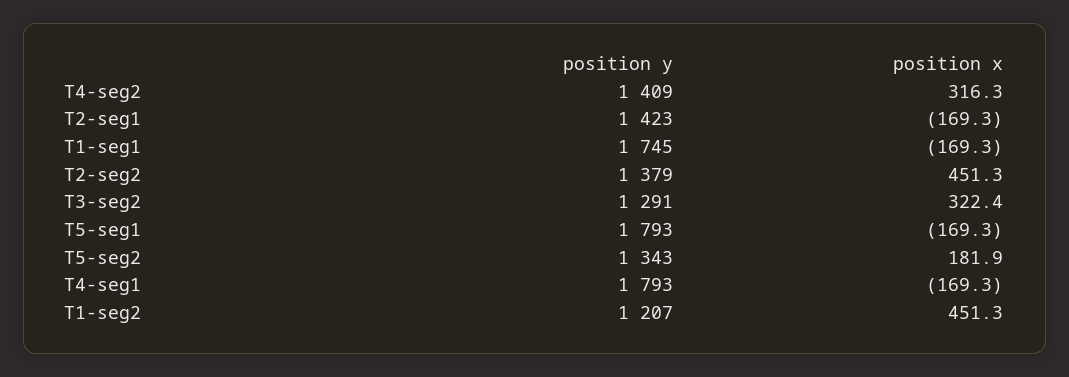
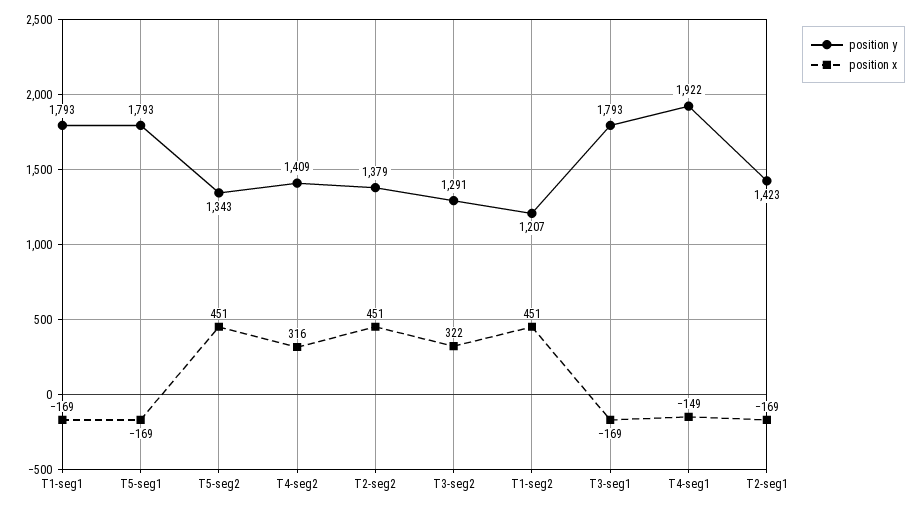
position y, T1-seg1: 1745 -> 1793
position x, T5-seg2: 181.9 -> 451
position y, T4-seg1: 1793 -> 1922
position x, T4-seg1: -169.3 -> -149
position y, T3-seg1: none -> 1793
position x, T3-seg1: none -> -169

